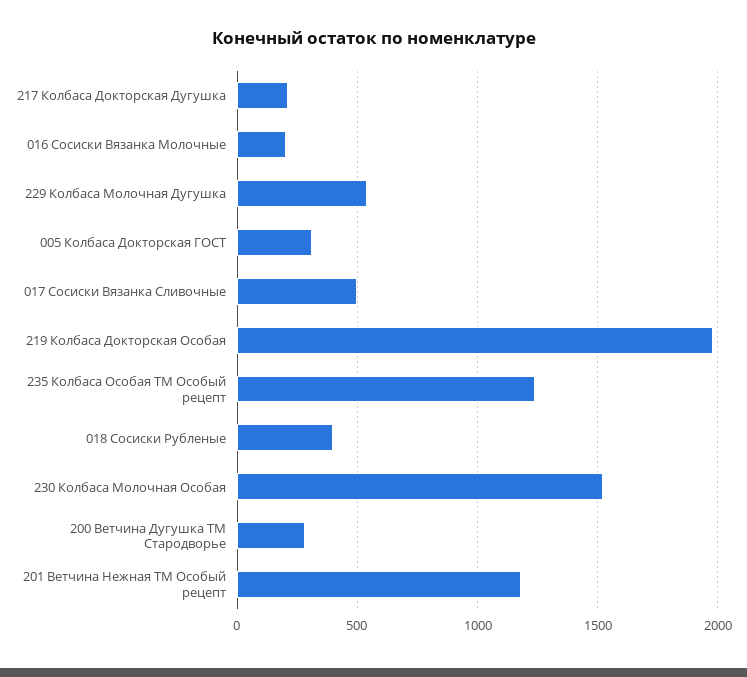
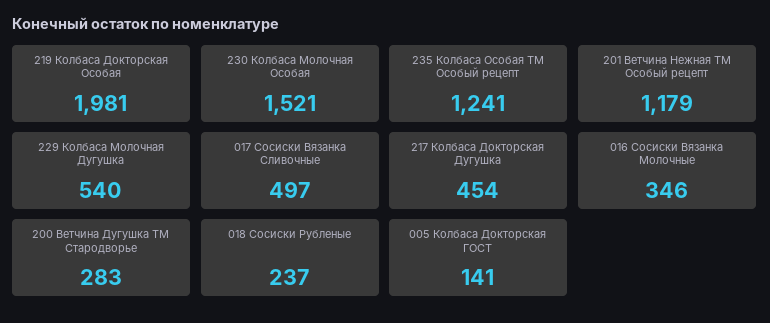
217 Колбаса Докторская Дугушка: 200 -> 454
016 Сосиски Вязанка Молочные: 200 -> 346
005 Колбаса Докторская ГОСТ: 300 -> 141
018 Сосиски Рубленые: 400 -> 237

